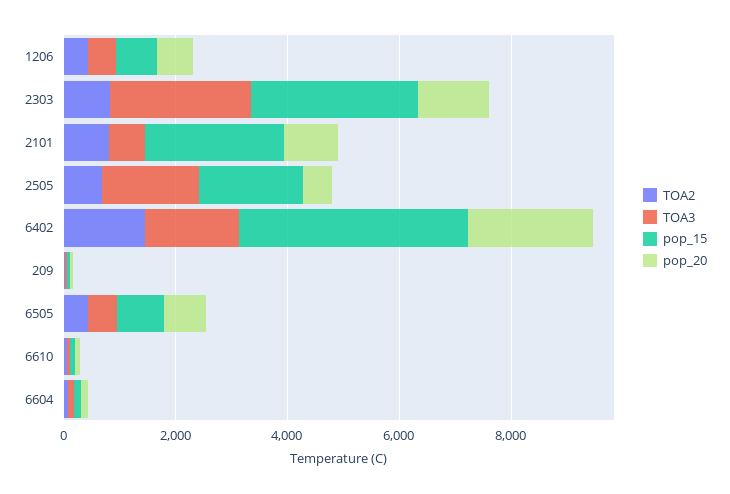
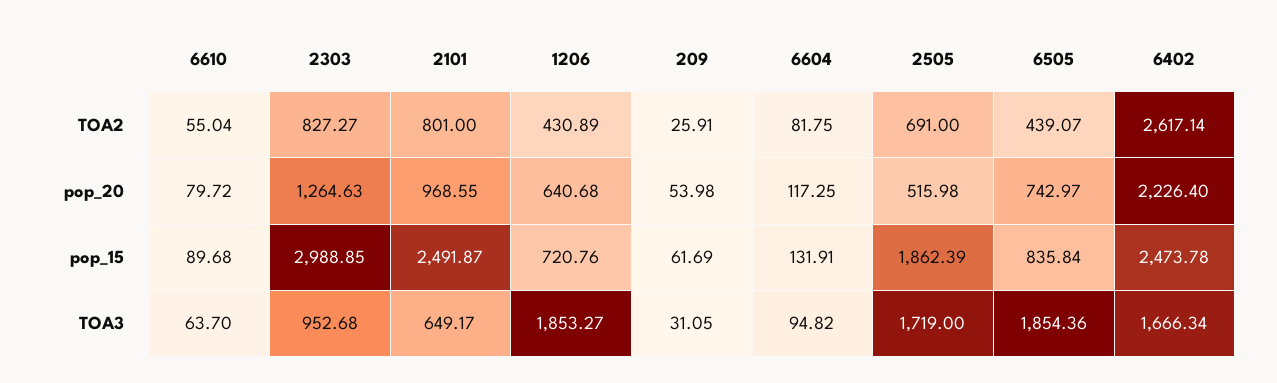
TOA3, 1206: 500 -> 1853.27
TOA3, 2303: 2500 -> 952.68
TOA2, 6402: 1500 -> 2617.14
pop_15, 6402: 4000 -> 2473.78
TOA3, 6505: 500 -> 1854.36

